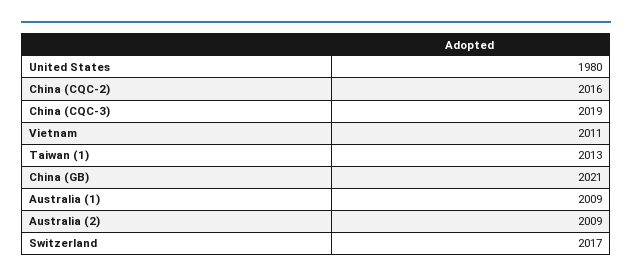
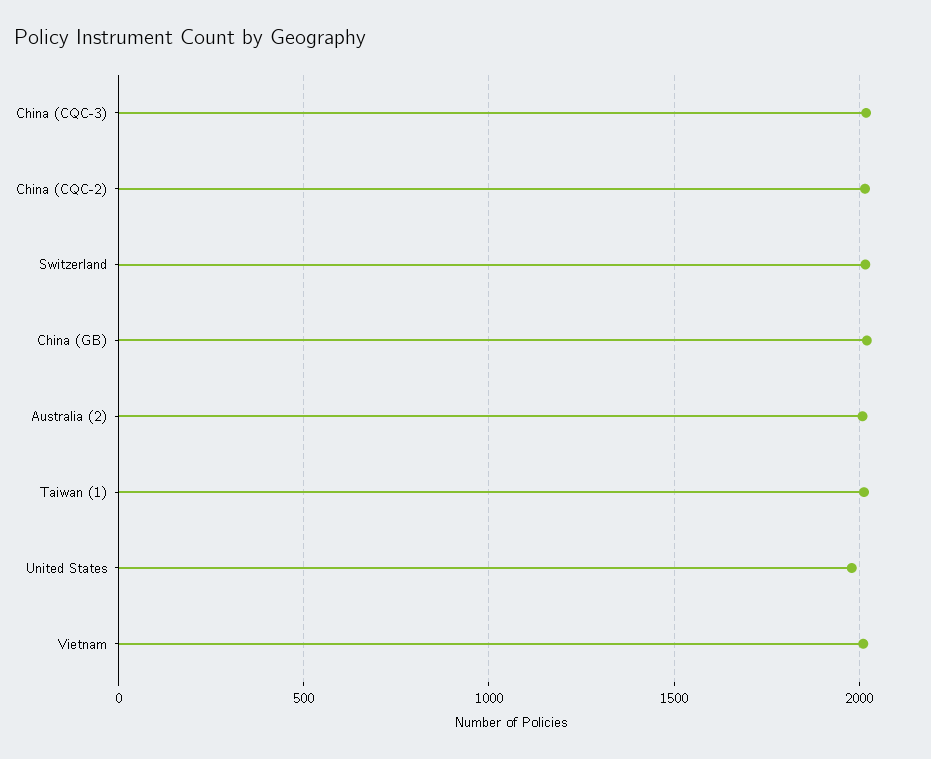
Australia (1): 2009 -> none

